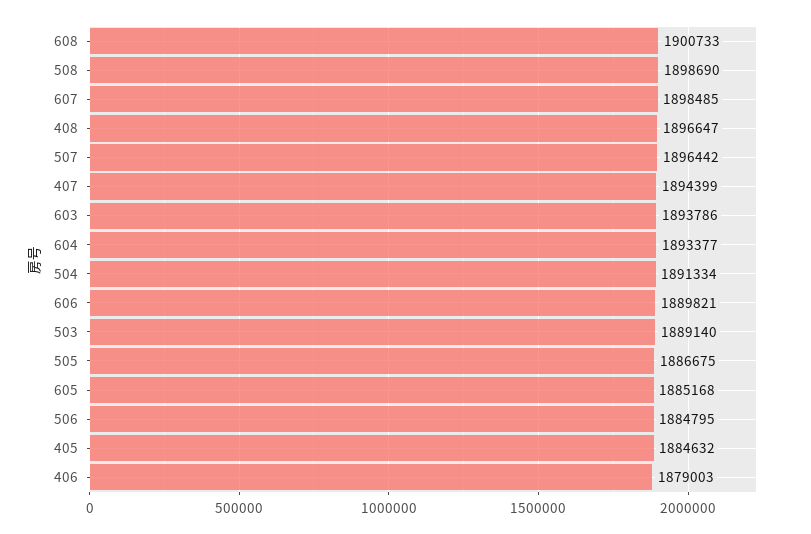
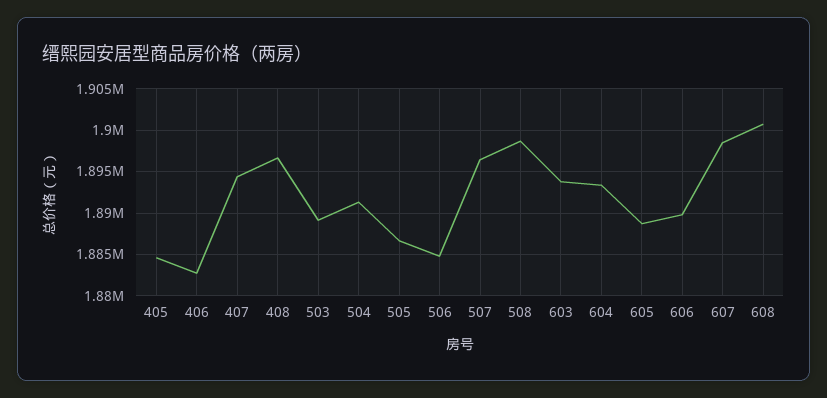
605: 1885168 -> 1889000
406: 1879003 -> 1883000

